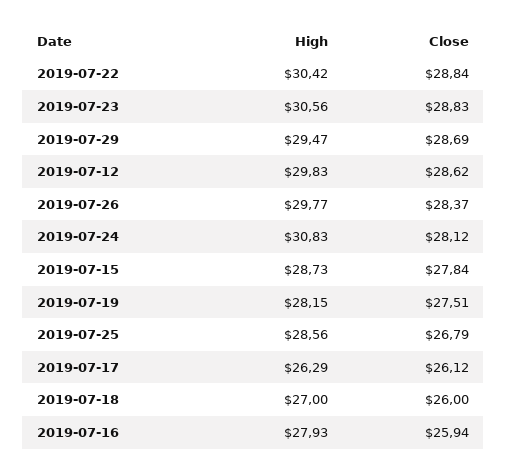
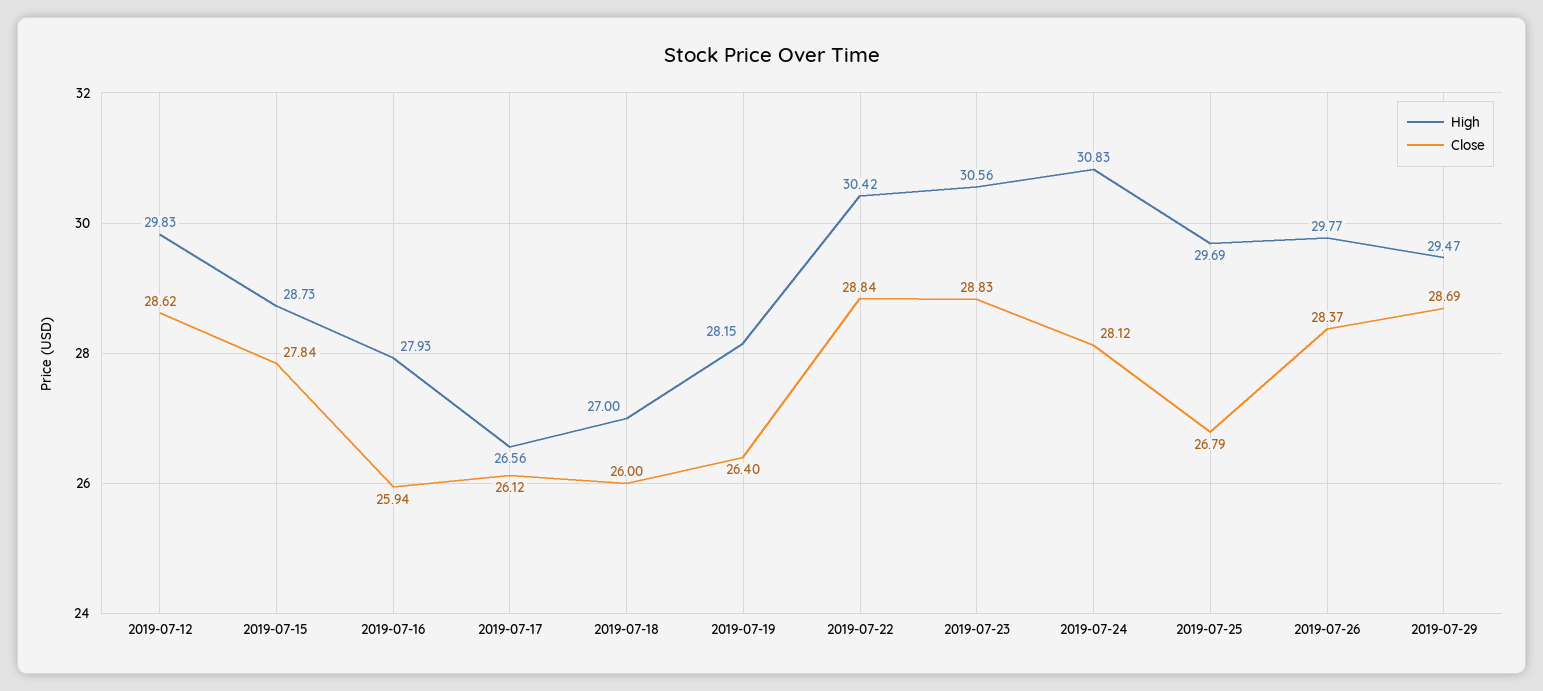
Close, 2019-07-19: 27.51 -> 26.4
High, 2019-07-25: 28.56 -> 29.69
High, 2019-07-17: 26.29 -> 26.56

